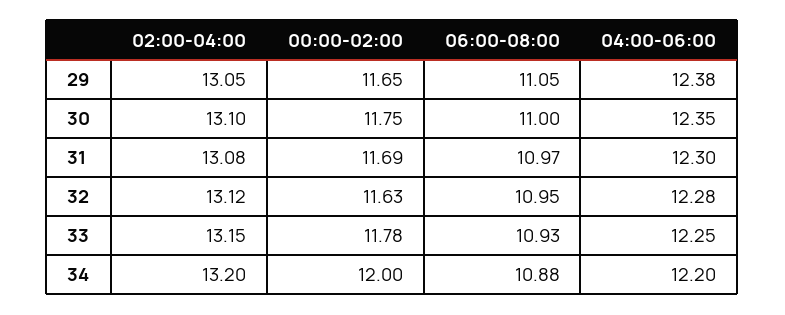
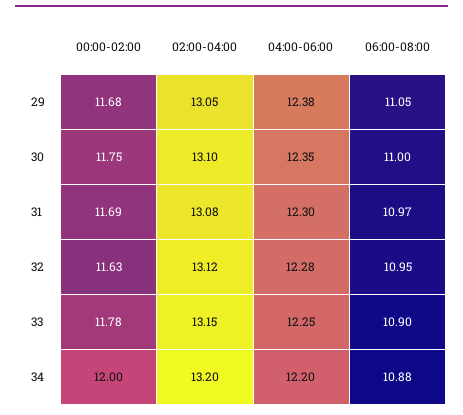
00:00-02:00, 29: 11.65 -> 11.68
06:00-08:00, 33: 10.93 -> 10.9

